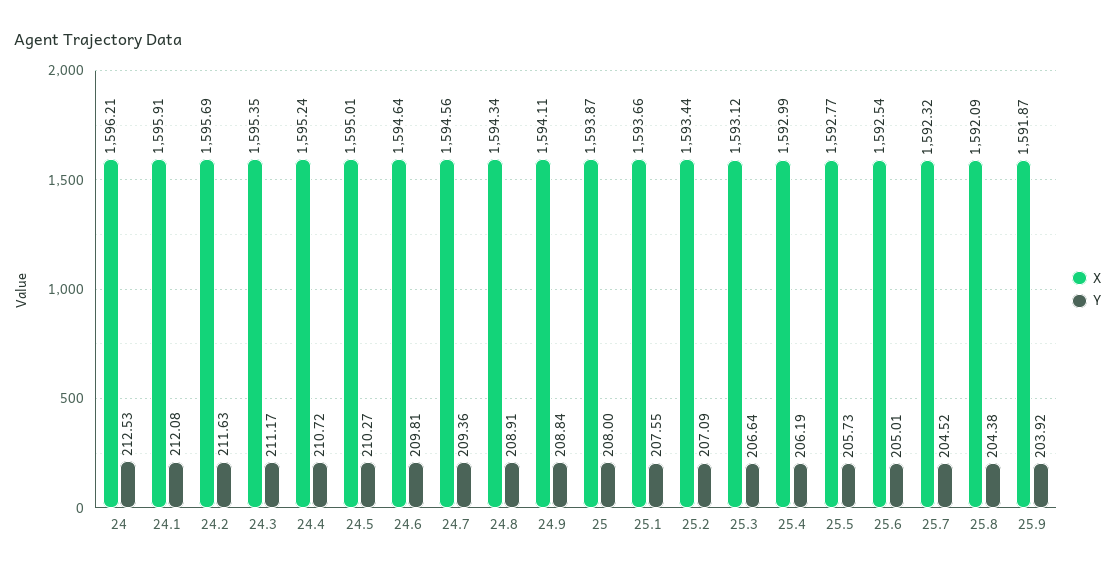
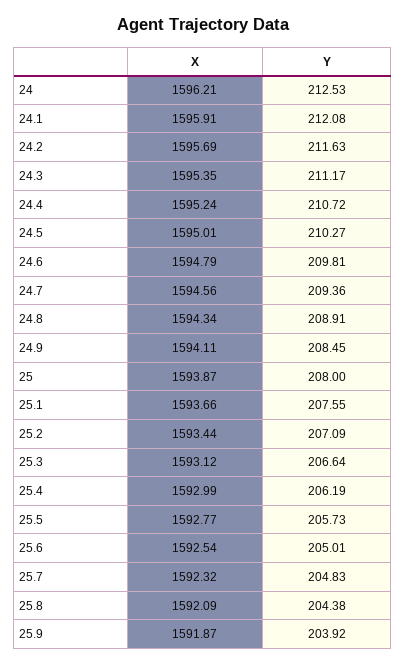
X, 24.6: 1594.64 -> 1594.79
Y, 24.9: 208.84 -> 208.45
Y, 25.7: 204.52 -> 204.83

